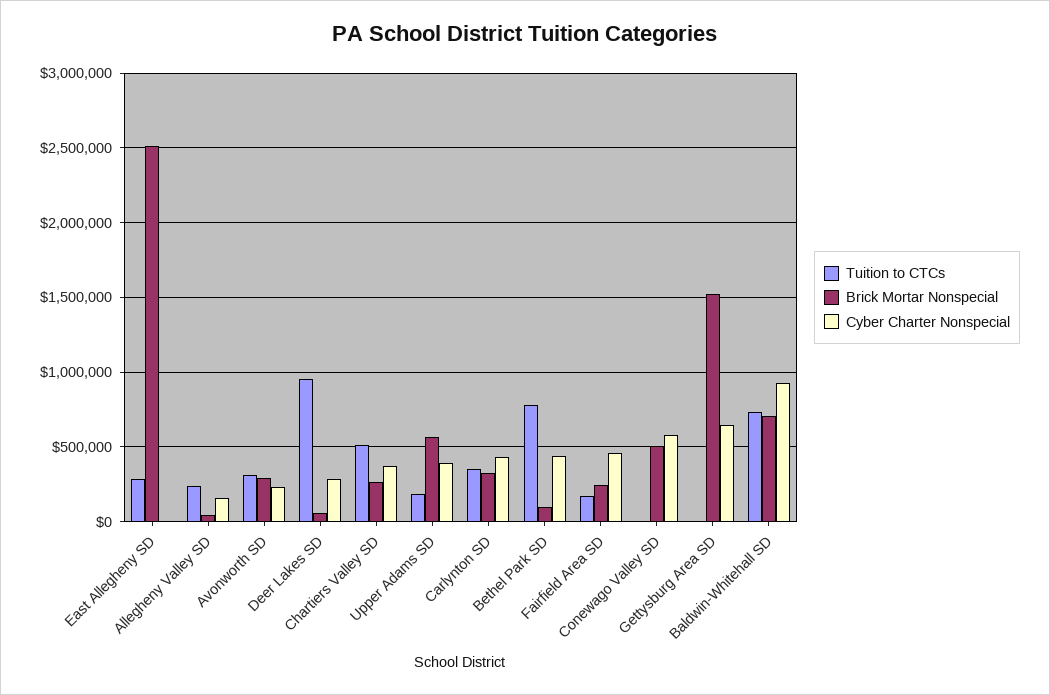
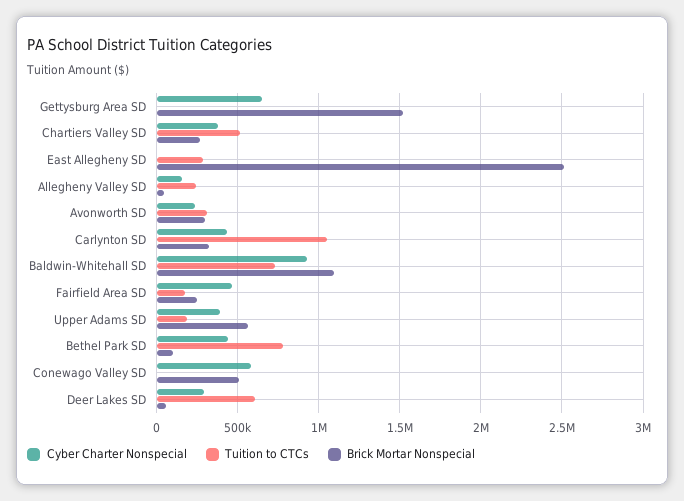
Tuition to CTCs, Deer Lakes SD: 950000 -> 600000
Tuition to CTCs, Carlynton SD: 350000 -> 1050000
Brick Mortar Nonspecial, Baldwin-Whitehall SD: 700000 -> 1100000

